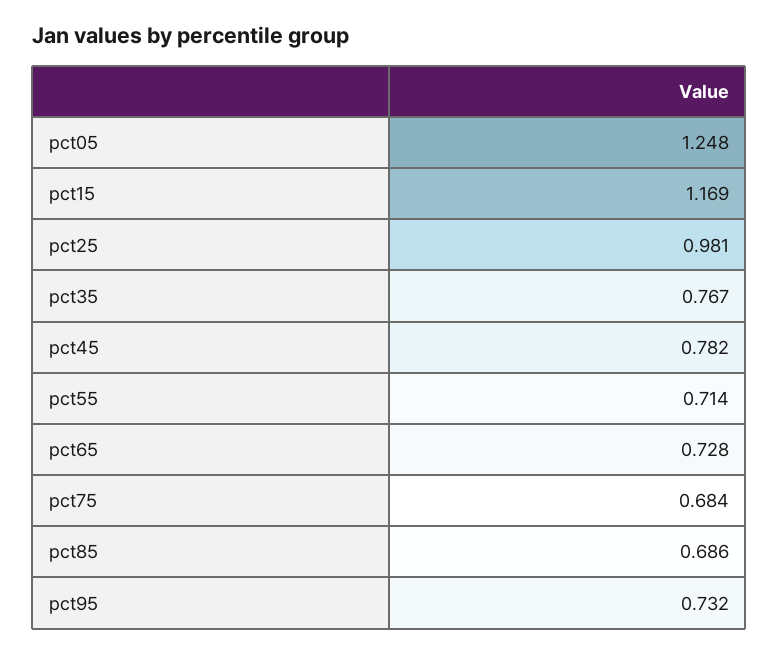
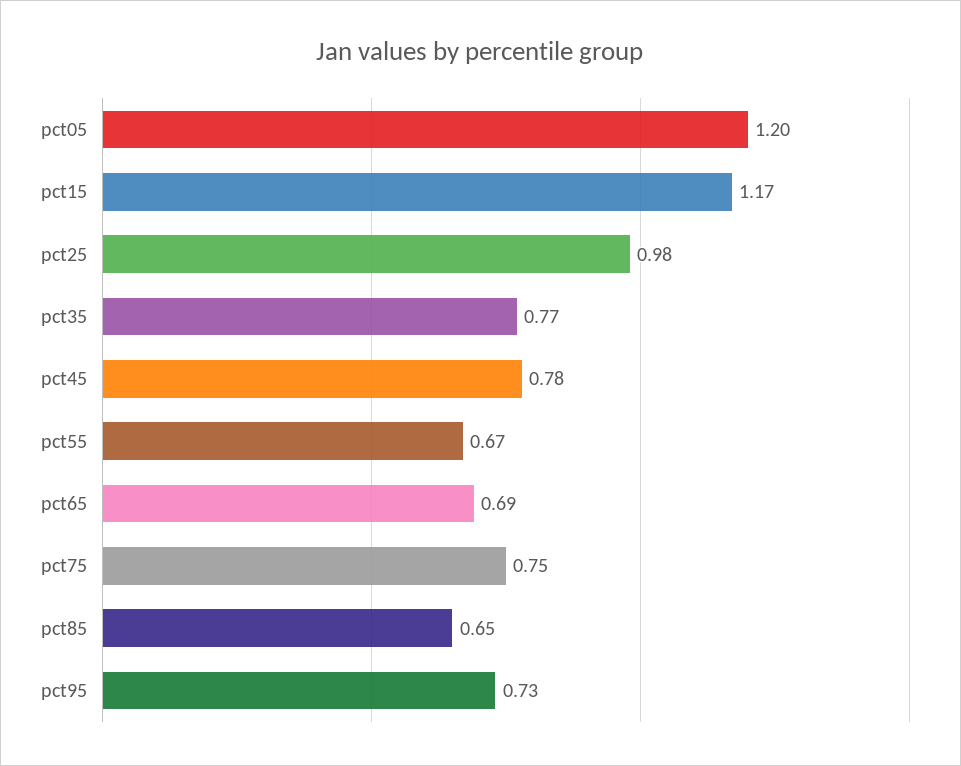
pct05: 1.248 -> 1.2
pct55: 0.714 -> 0.67
pct65: 0.728 -> 0.69
pct75: 0.684 -> 0.75
pct85: 0.686 -> 0.65

